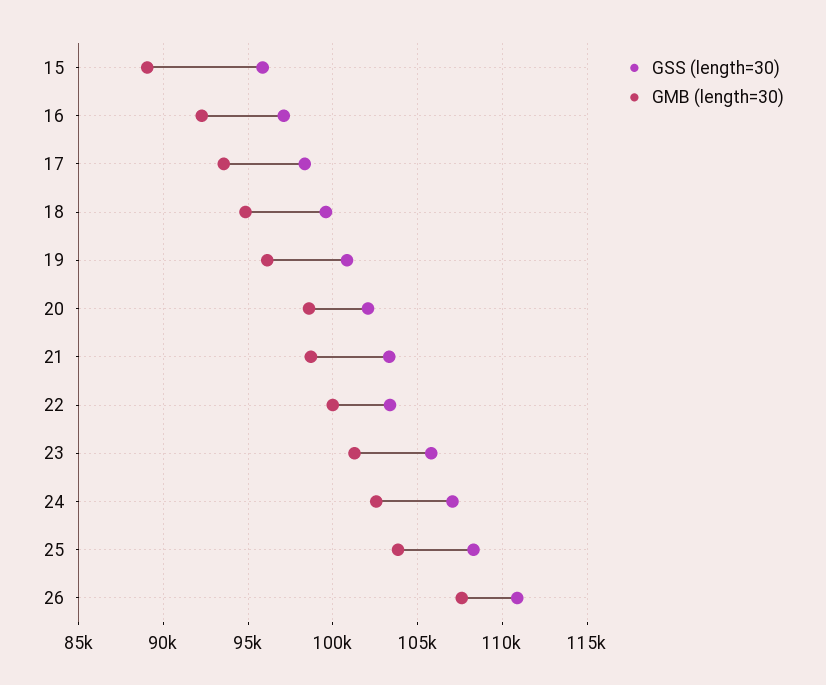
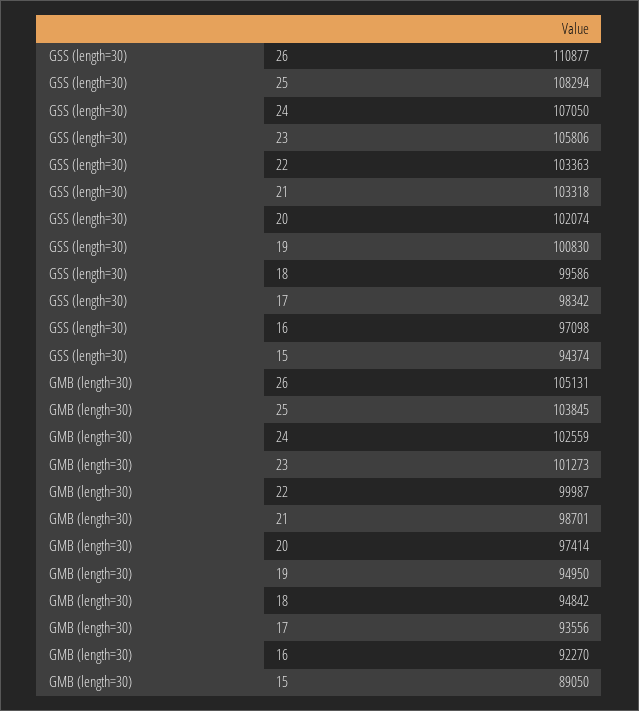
GSS (length=30), 15: 96000 -> 94374
GMB (length=30), 19: 96000 -> 94950
GMB (length=30), 20: 98500 -> 97414
GMB (length=30), 26: 107500 -> 105131

